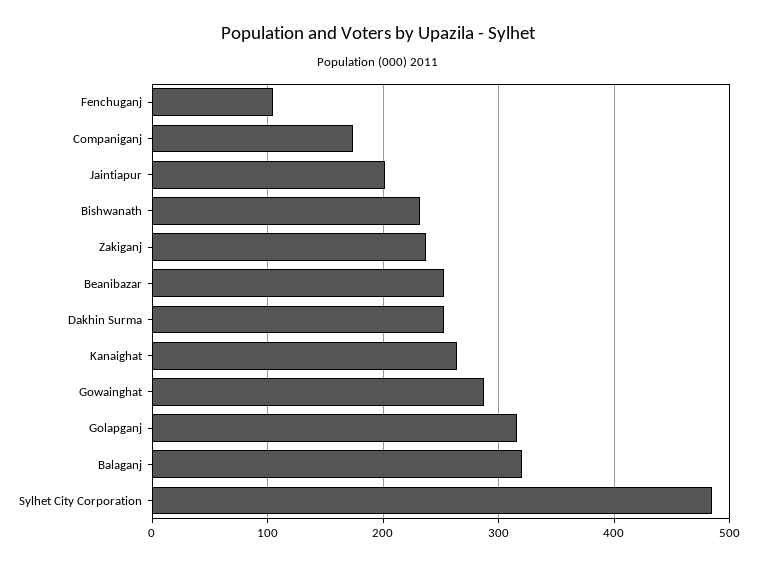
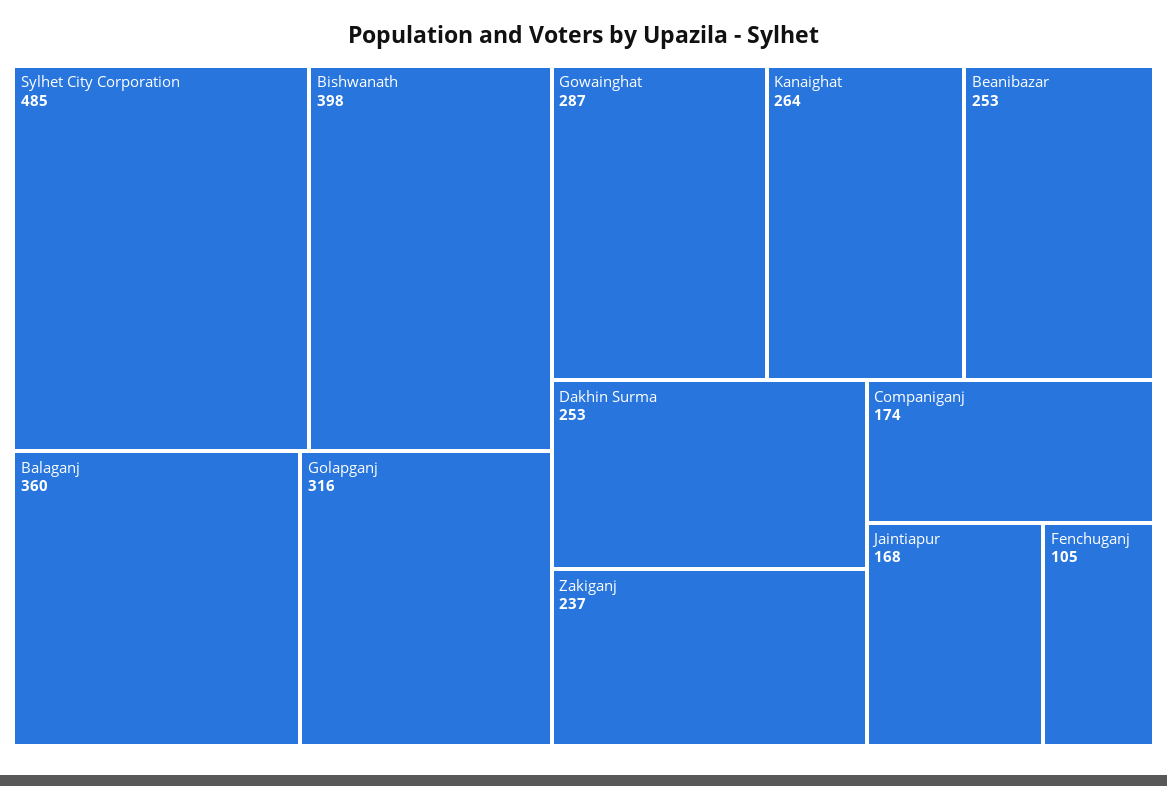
Jaintiapur: 200 -> 168
Bishwanath: 230 -> 398
Balaganj: 320 -> 360

